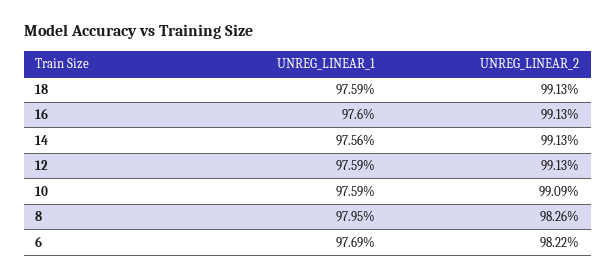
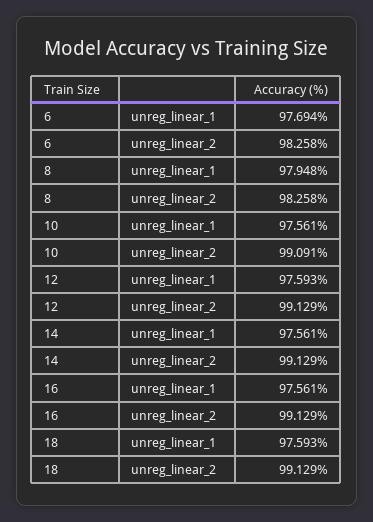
UNREG_LINEAR_1, 16: 97.6 -> 97.561
UNREG_LINEAR_1, 10: 97.59 -> 97.561
UNREG_LINEAR_2, 6: 98.22 -> 98.258

